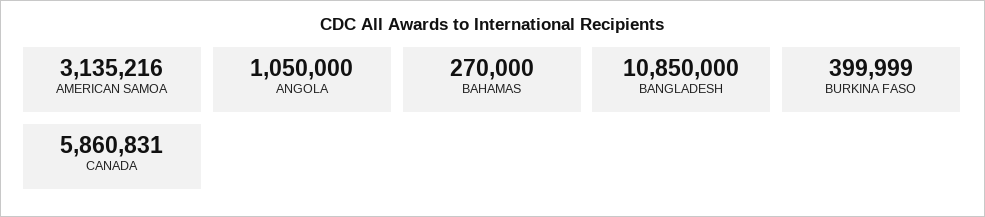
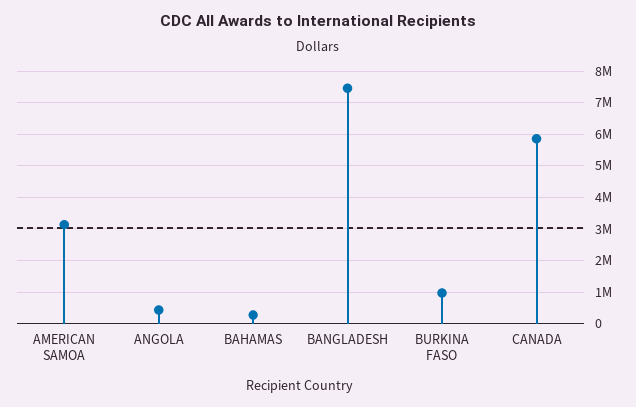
ANGOLA: 1050000 -> 400000
BANGLADESH: 10850000 -> 7400000
BURKINA FASO: 399999 -> 1000000

